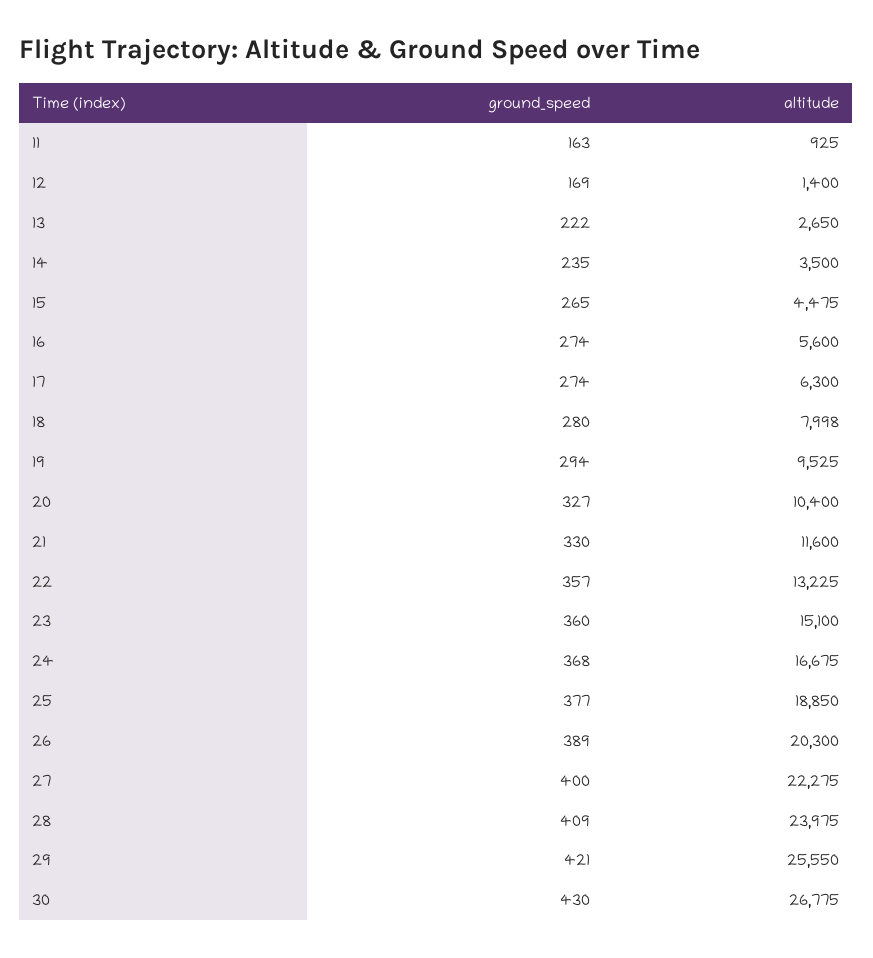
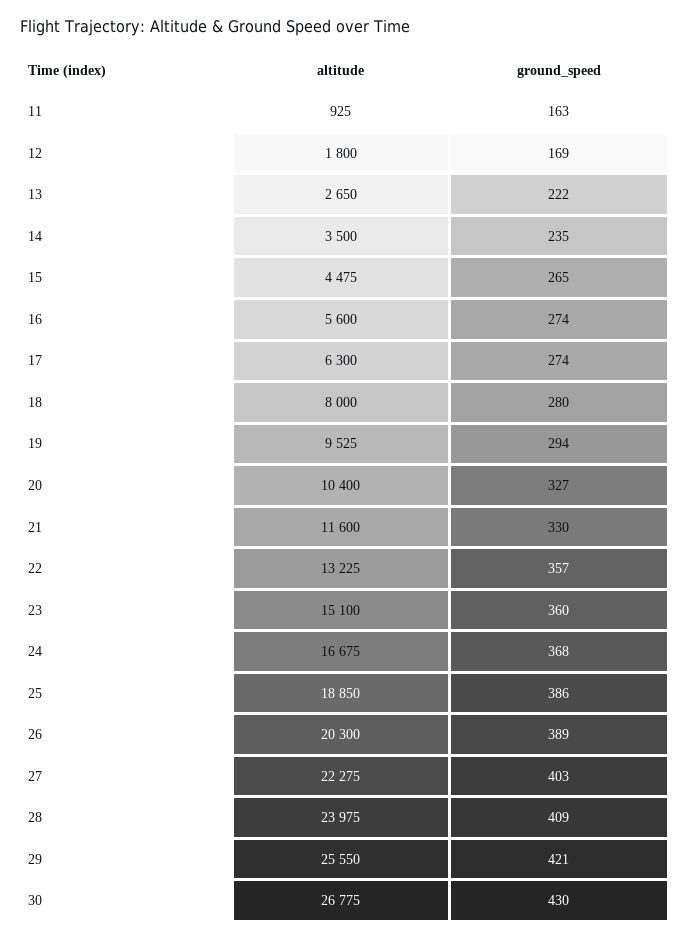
altitude, 12: 1400 -> 1800
altitude, 18: 7998 -> 8000
ground_speed, 25: 377 -> 386
ground_speed, 27: 400 -> 403

